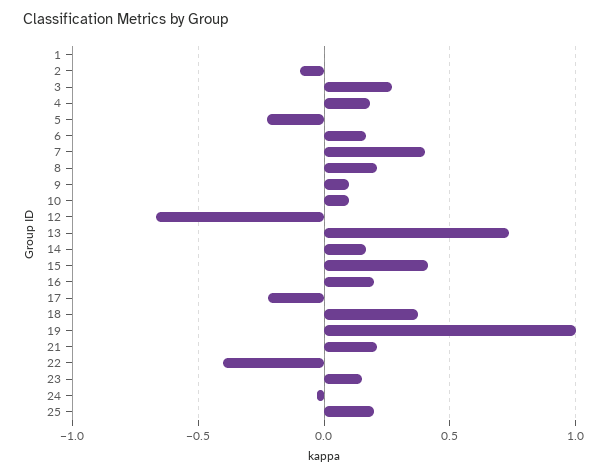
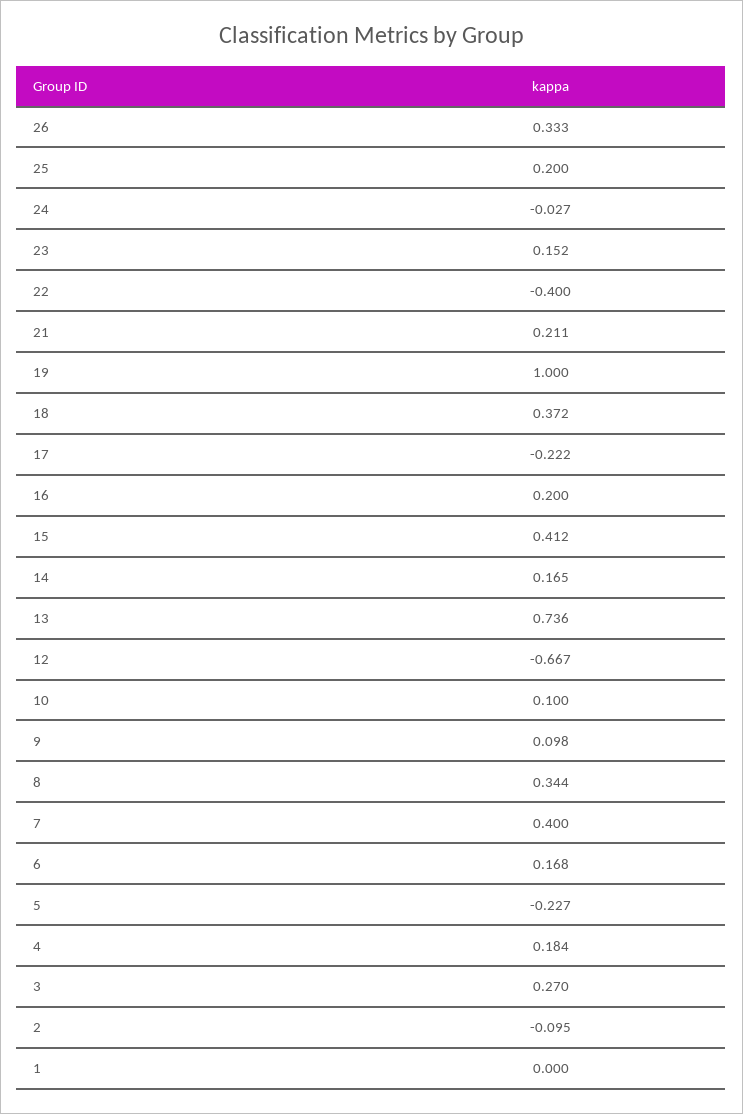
8: 0.2 -> 0.344
26: none -> 0.333

